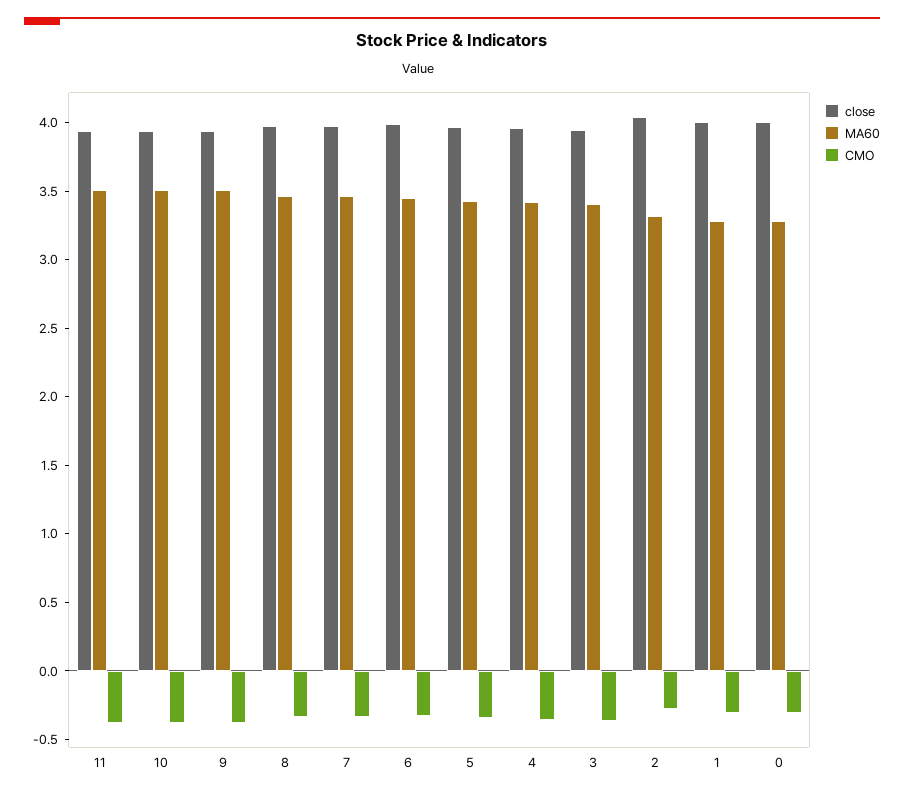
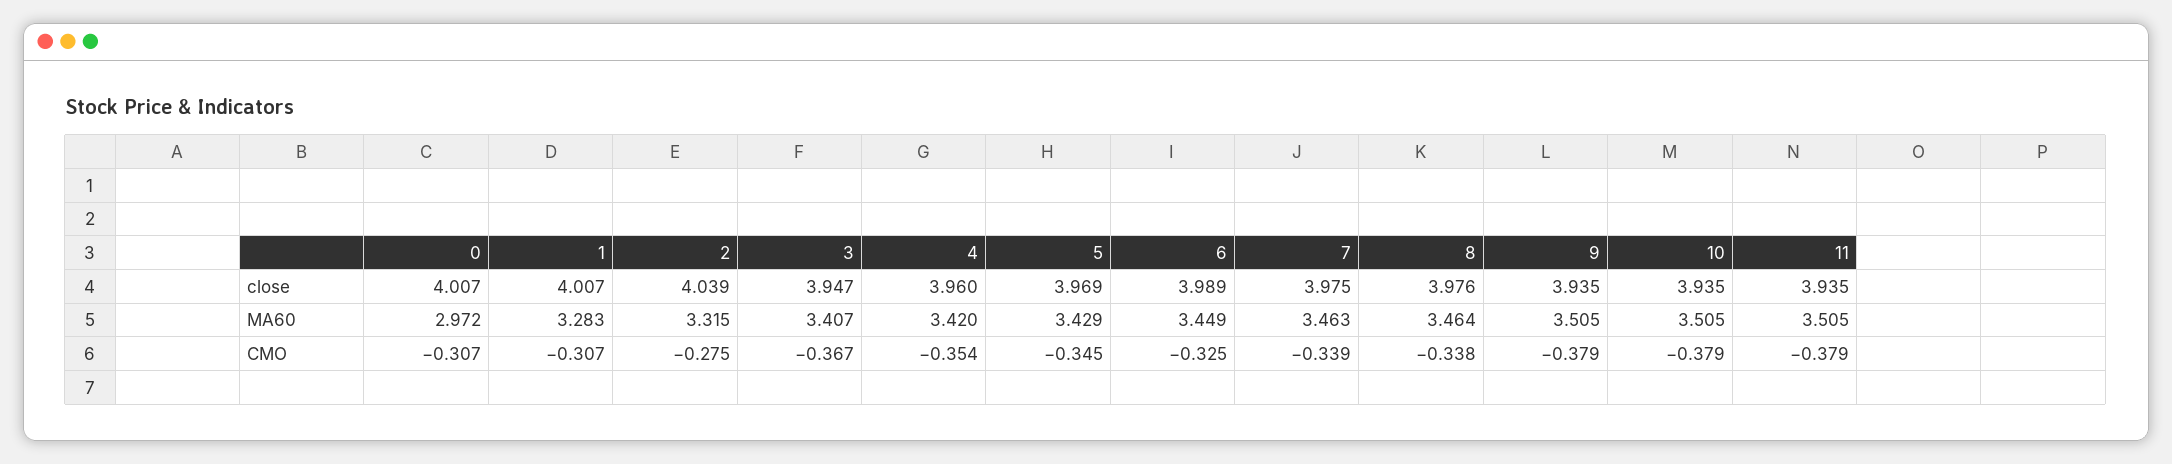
MA60, 0: 3.3 -> 2.972

